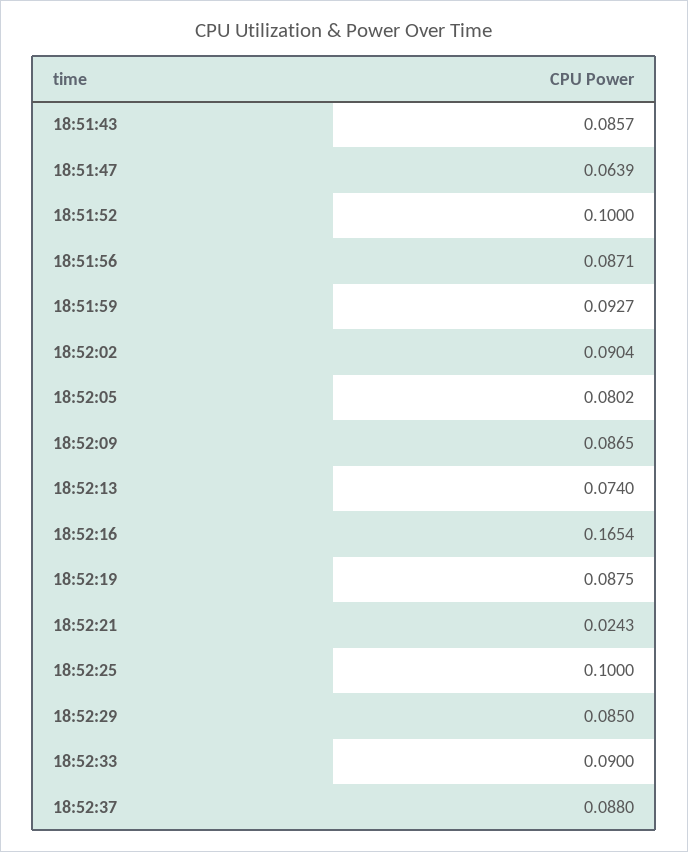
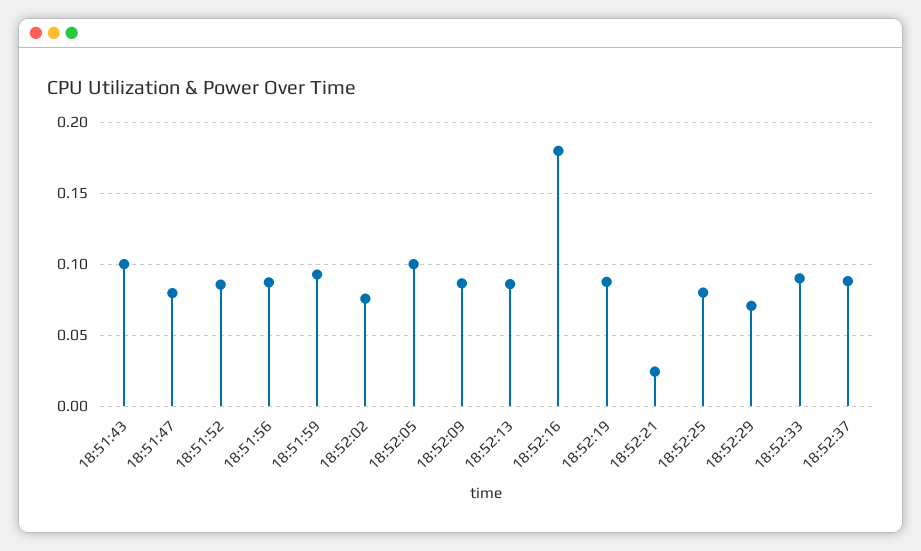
18:51:43: 0.0857 -> 0.1
18:51:47: 0.0639 -> 0.08
18:51:52: 0.1 -> 0.085
18:52:02: 0.0904 -> 0.075
18:52:05: 0.0802 -> 0.1
18:52:13: 0.074 -> 0.085
18:52:16: 0.1654 -> 0.18
18:52:25: 0.1 -> 0.08
18:52:29: 0.085 -> 0.07

